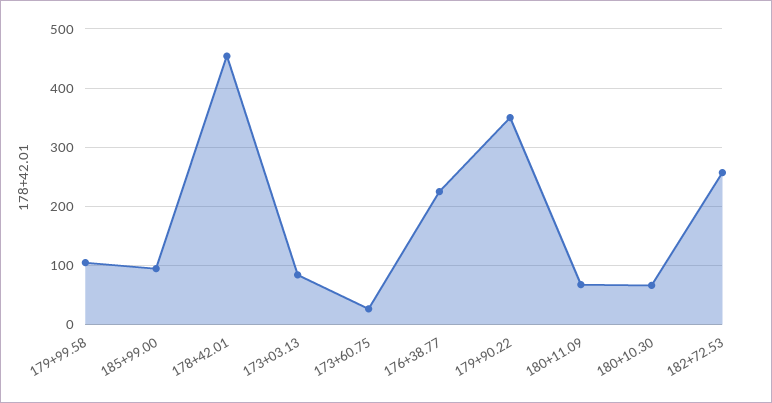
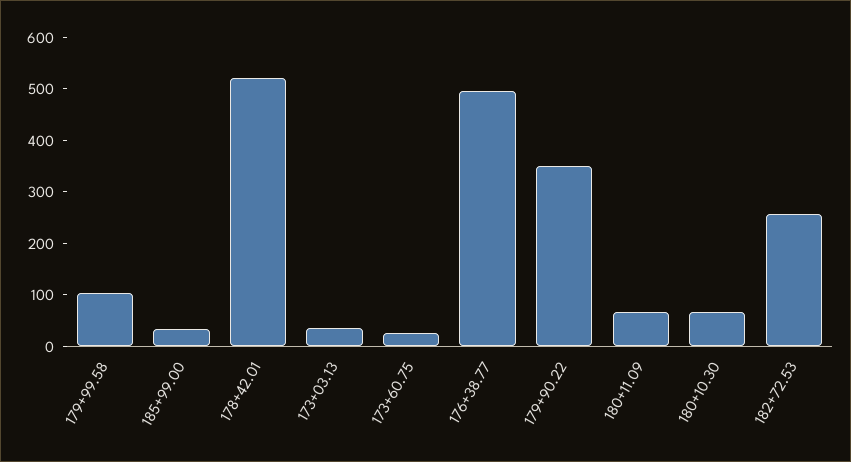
185+99.00: 100 -> 40
178+42.01: 460 -> 520
173+03.13: 80 -> 40
176+38.77: 220 -> 500

